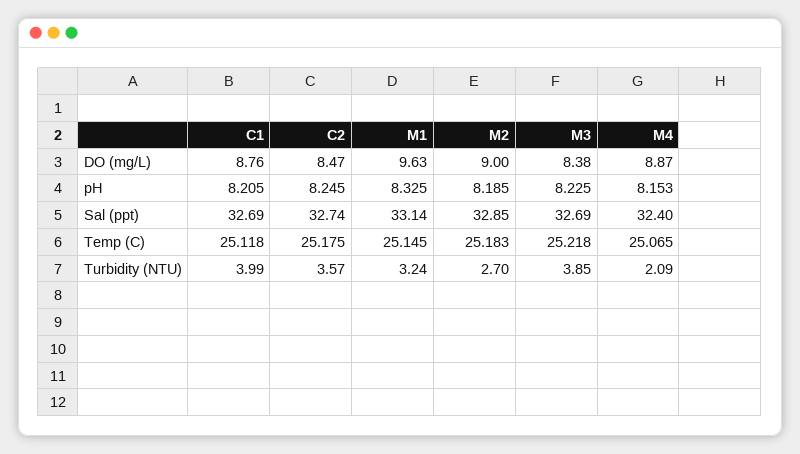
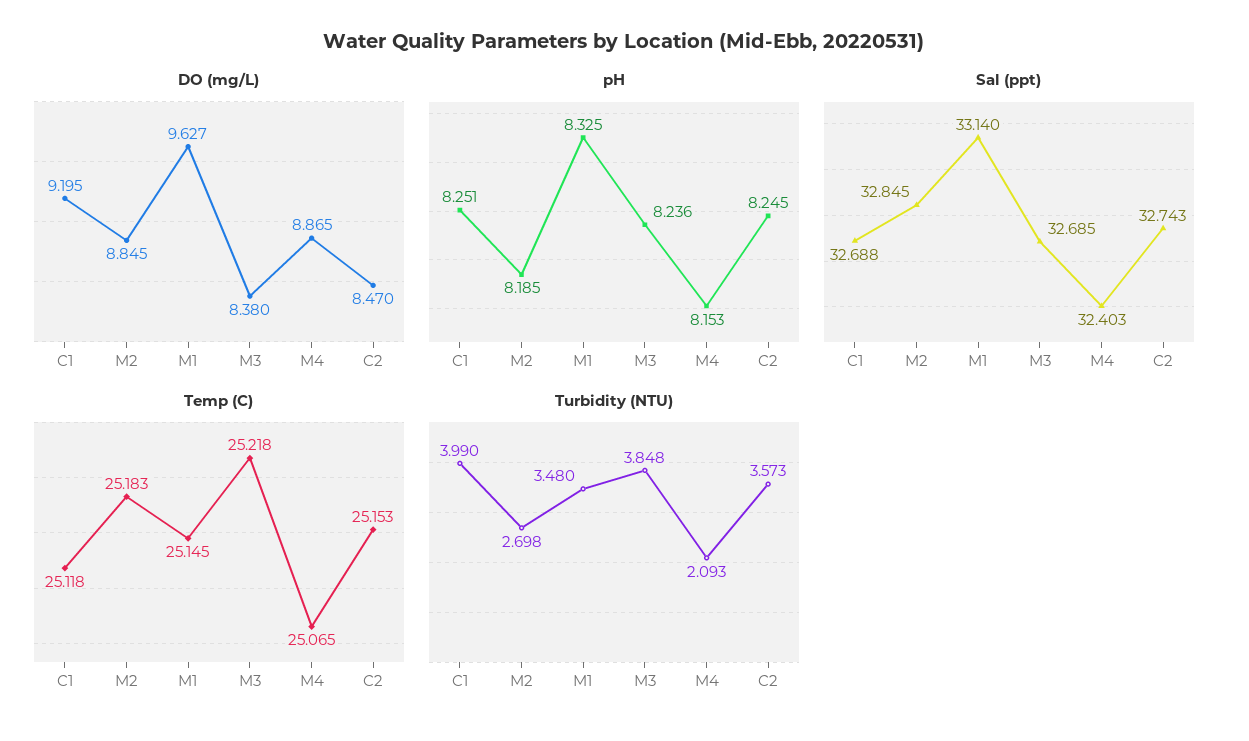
DO (mg/L), C1: 8.76 -> 9.195
DO (mg/L), M2: 9 -> 8.845
pH, C1: 8.205 -> 8.251
pH, M3: 8.225 -> 8.236
Temp (C), C2: 25.175 -> 25.153
Turbidity (NTU), M1: 3.24 -> 3.48

